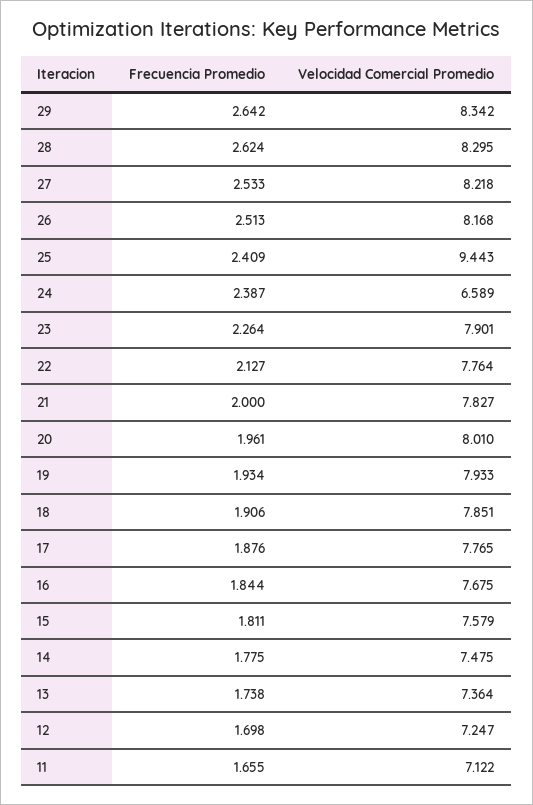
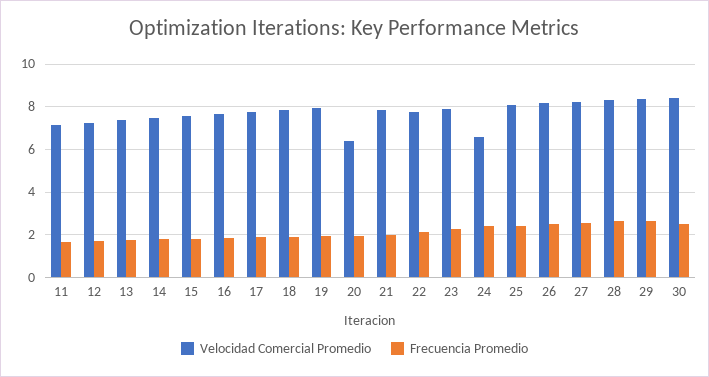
Velocidad Comercial Promedio, 25: 9.443 -> 8
Velocidad Comercial Promedio, 20: 8.01 -> 6.5
Velocidad Comercial Promedio, 30: none -> 8.5
Frecuencia Promedio, 30: none -> 2.5

